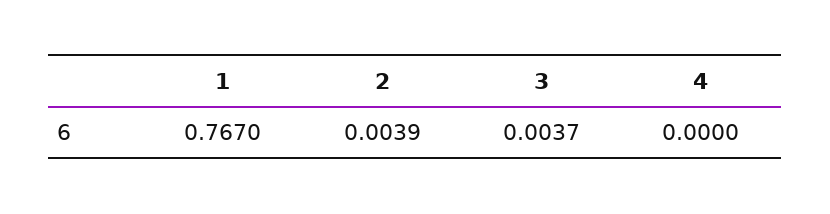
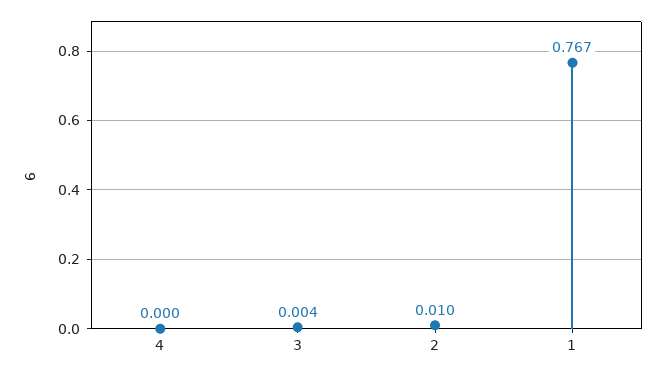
2: 0.0039 -> 0.01

